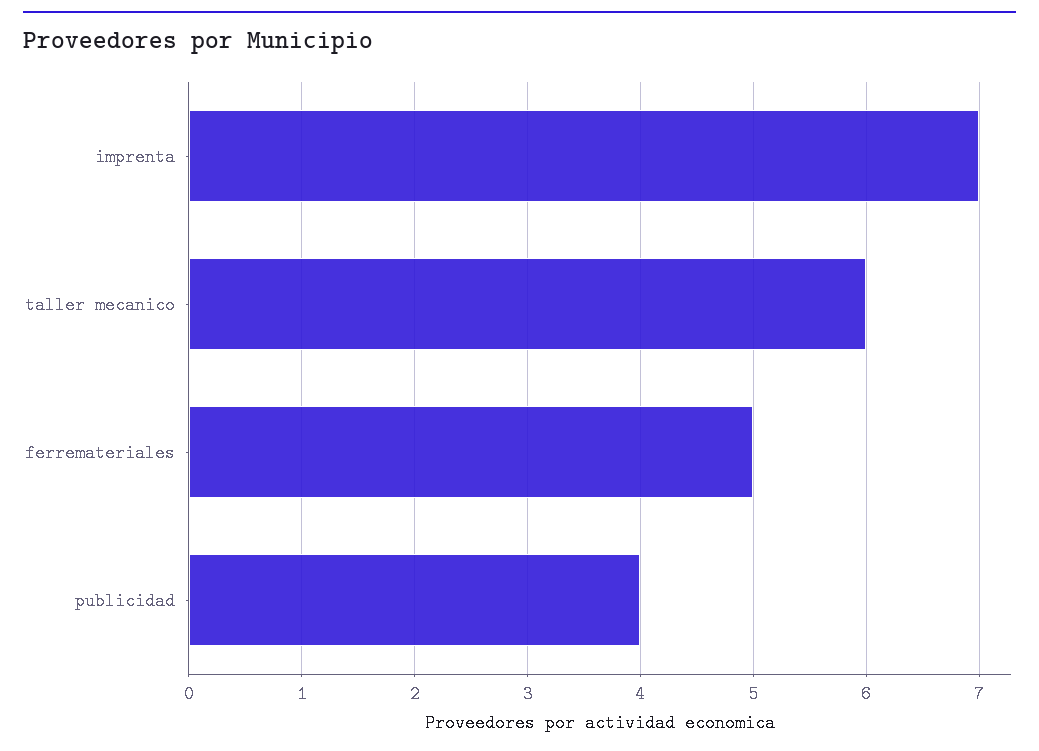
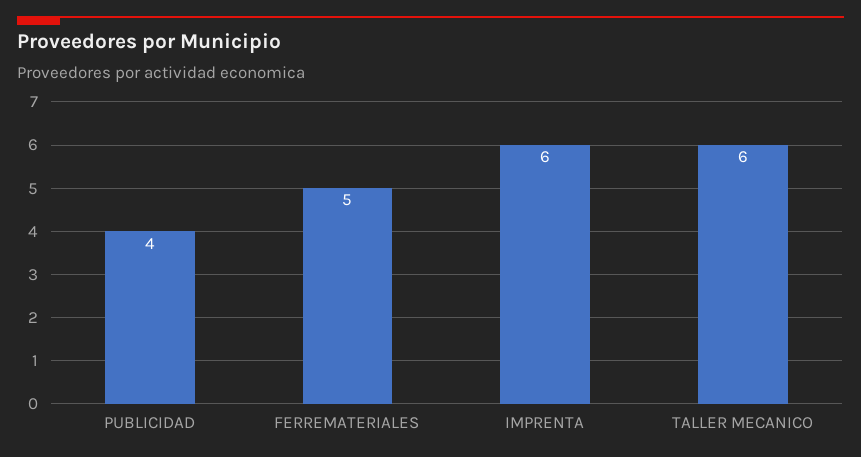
imprenta: 7 -> 6

